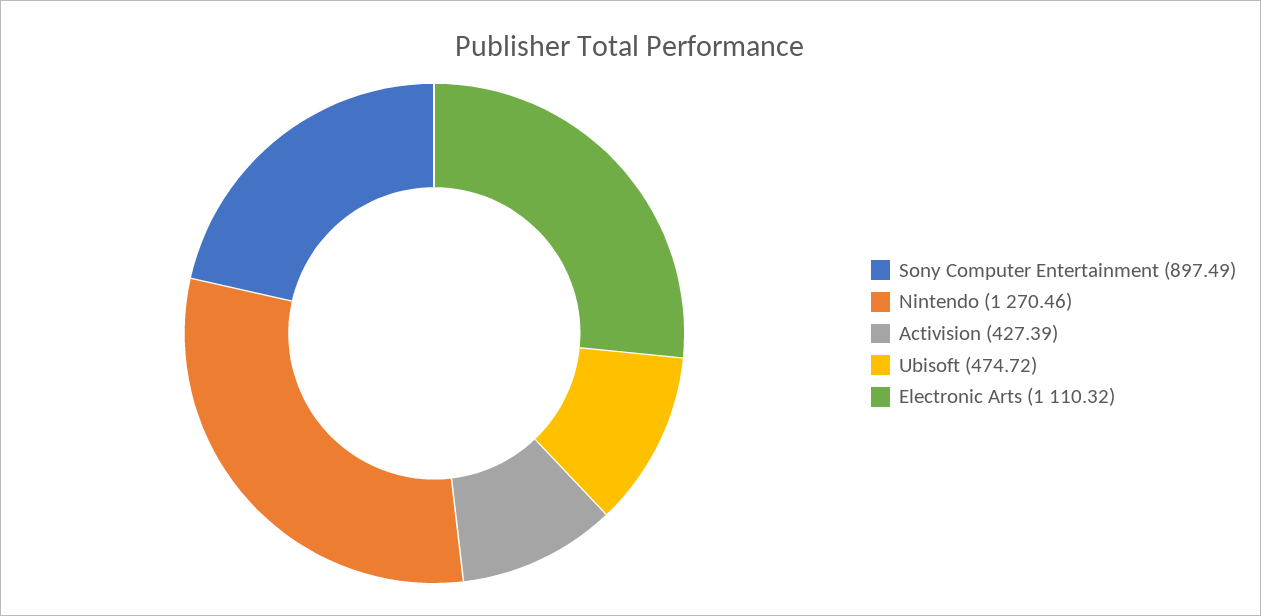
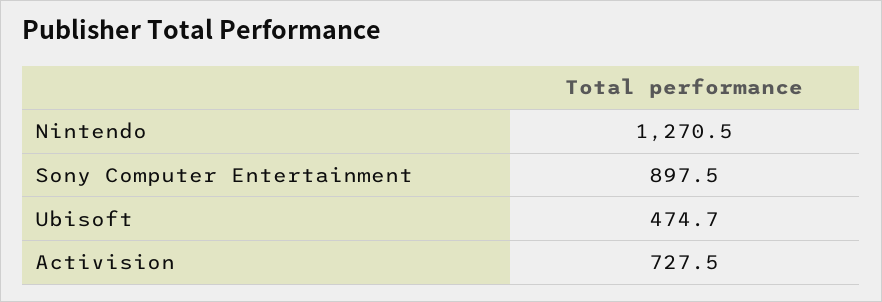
Activision: 427.39 -> 727.5
Electronic Arts: 1110.32 -> none

